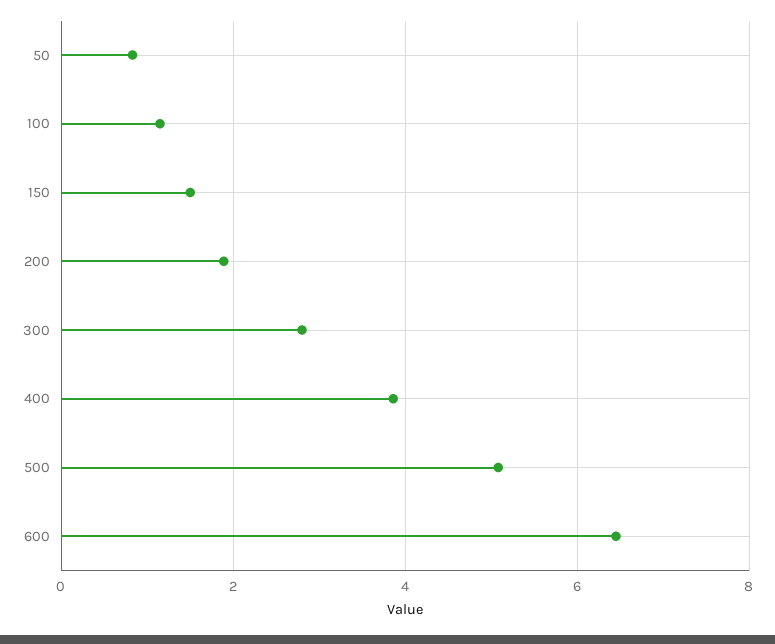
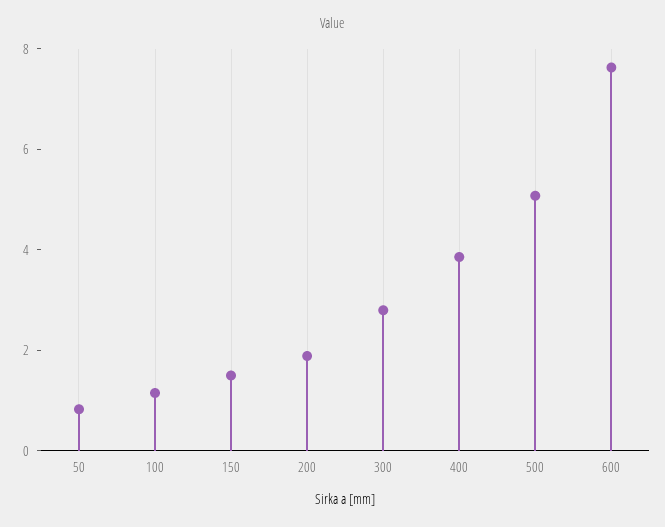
600: 6.4 -> 7.5

